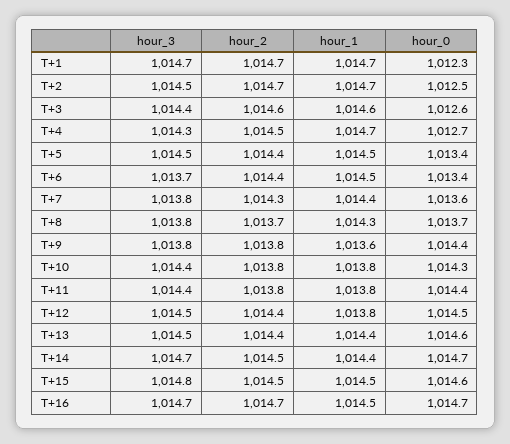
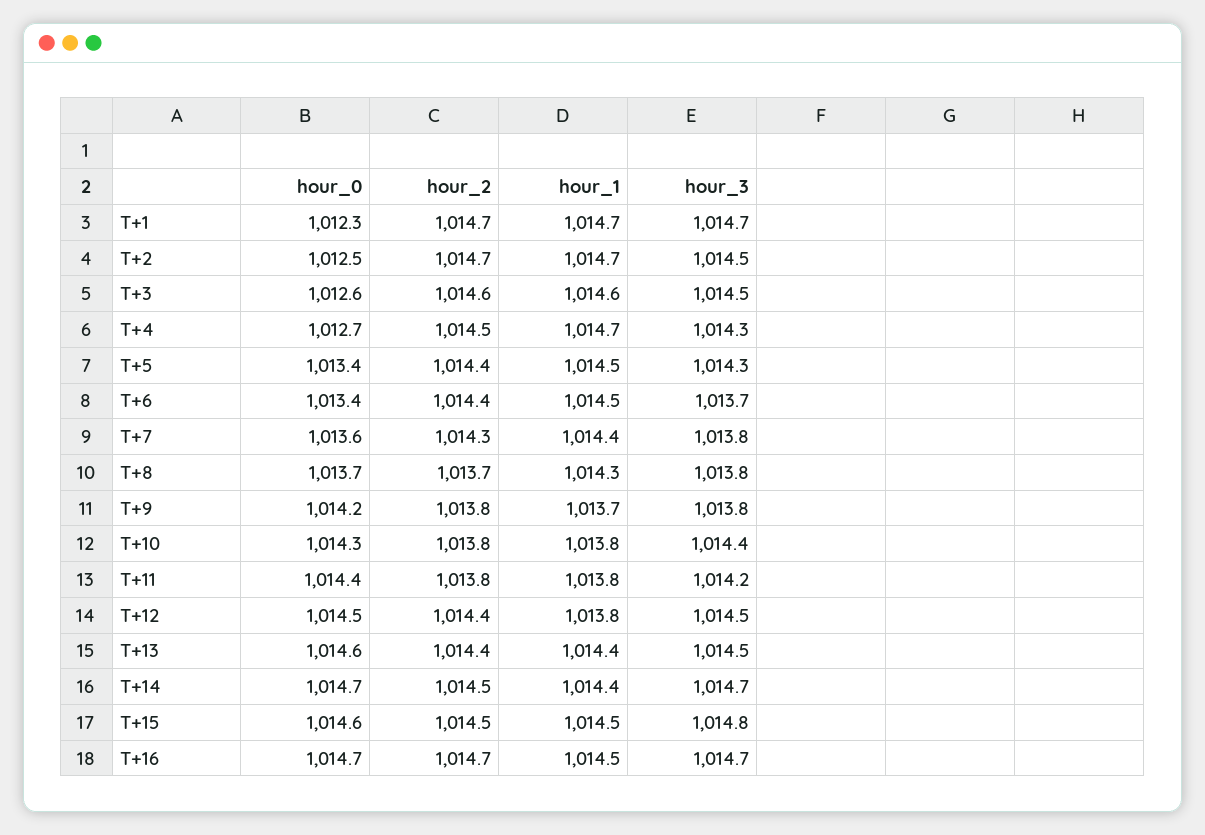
hour_3, T+3: 1014.4 -> 1014.5
hour_3, T+5: 1014.5 -> 1014.3
hour_1, T+9: 1013.6 -> 1013.7
hour_0, T+9: 1014.4 -> 1014.2
hour_3, T+11: 1014.4 -> 1014.2

